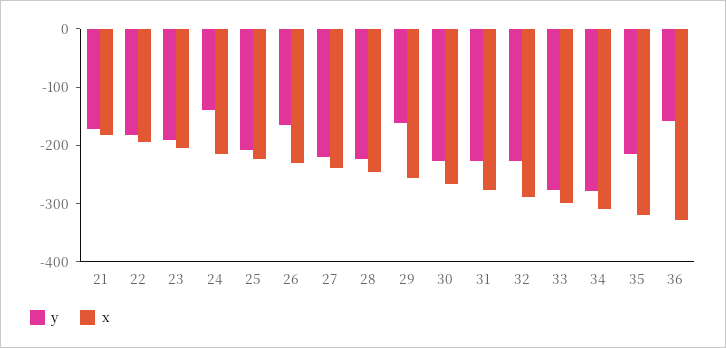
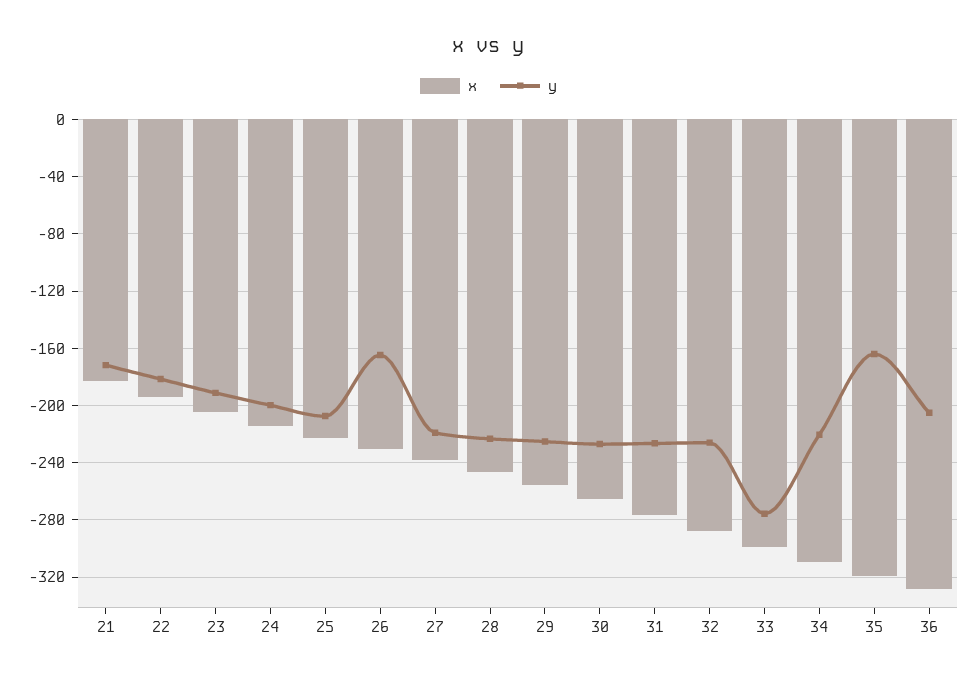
y, 24: -140 -> -200
y, 29: -160 -> -225
y, 34: -280 -> -220
y, 35: -220 -> -165
y, 36: -160 -> -205

